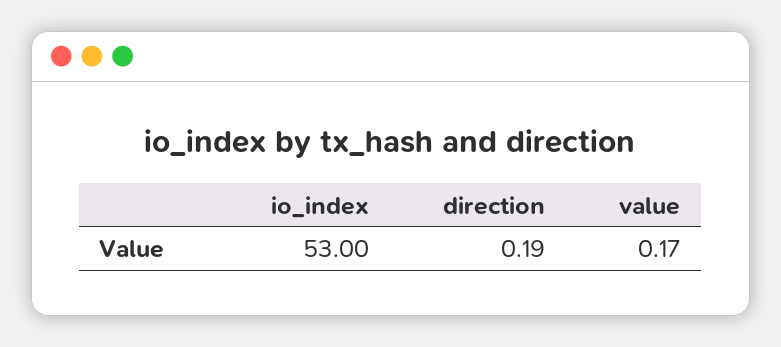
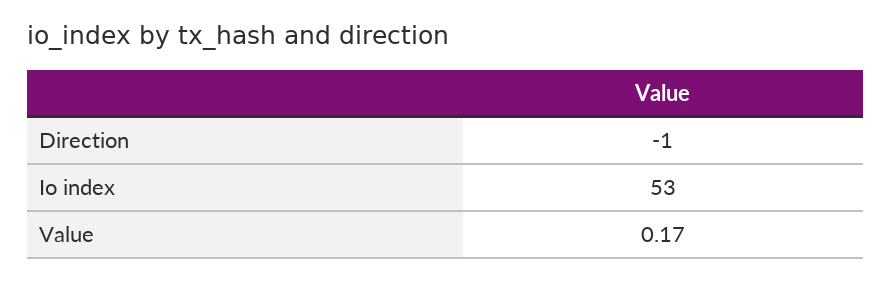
direction: 0.19 -> -1

